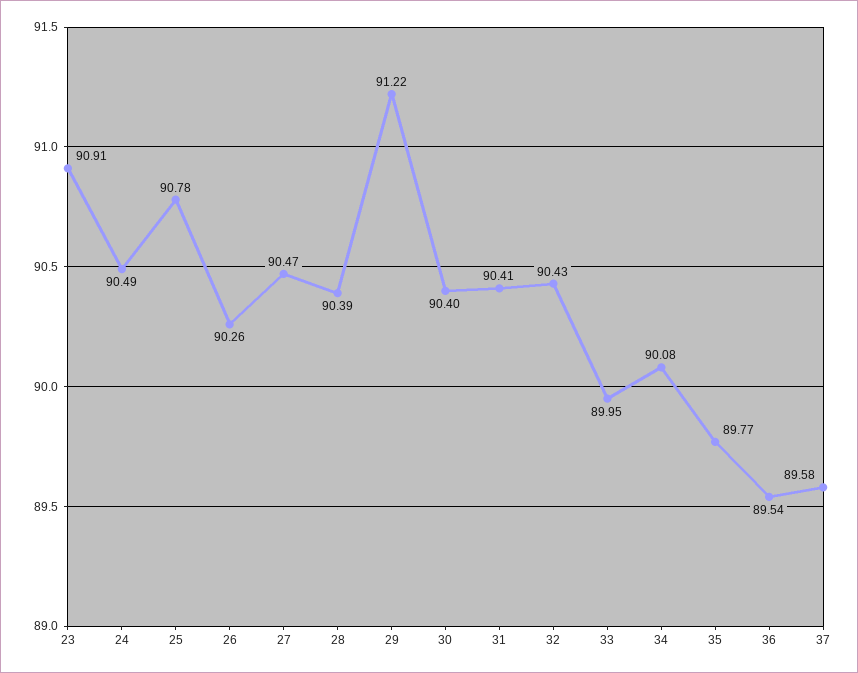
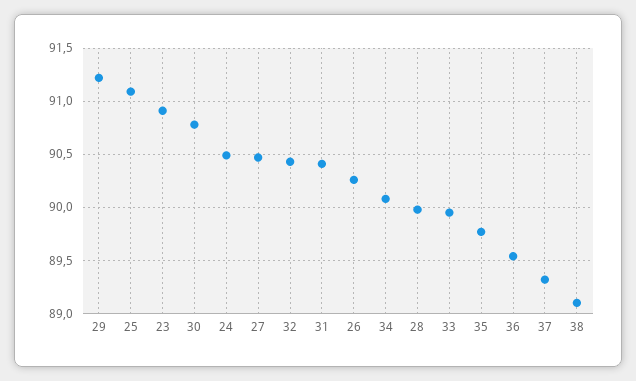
25: 90.78 -> 91.1
28: 90.39 -> 90
30: 90.4 -> 90.8
37: 89.58 -> 89.3
38: none -> 89.1

